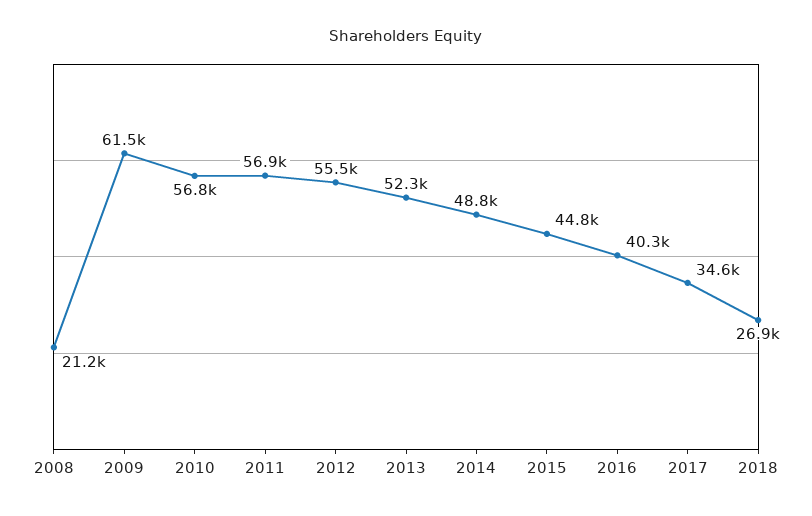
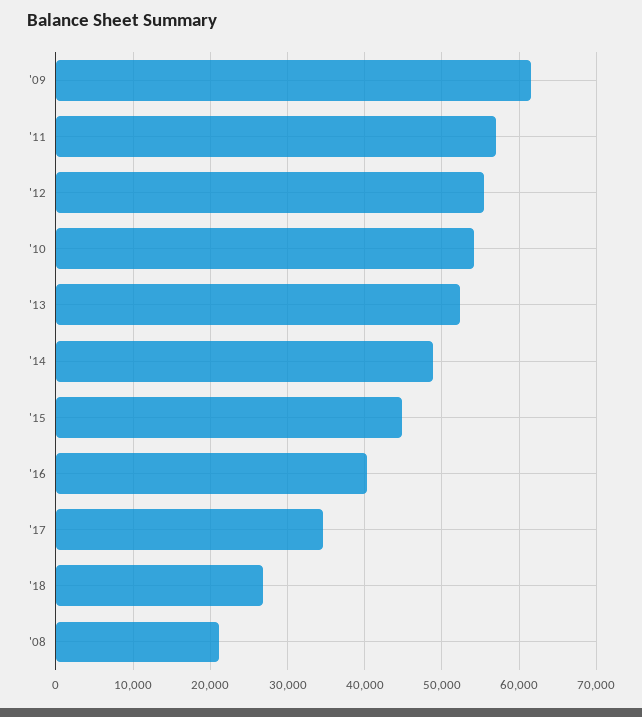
2010: 56800 -> 54000

